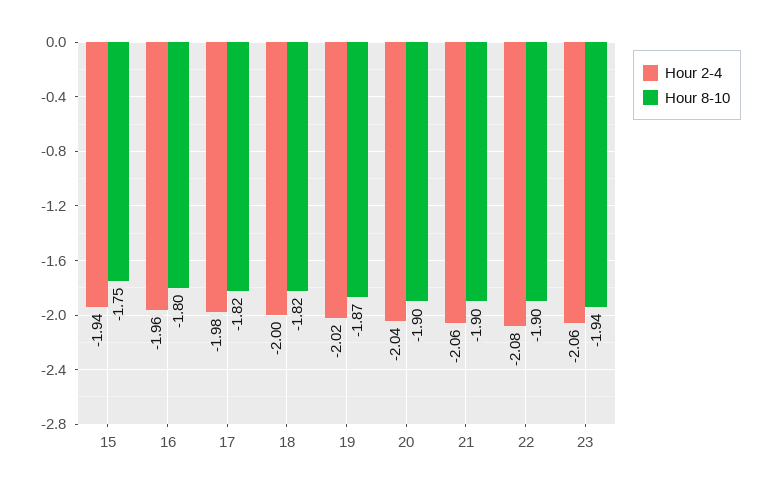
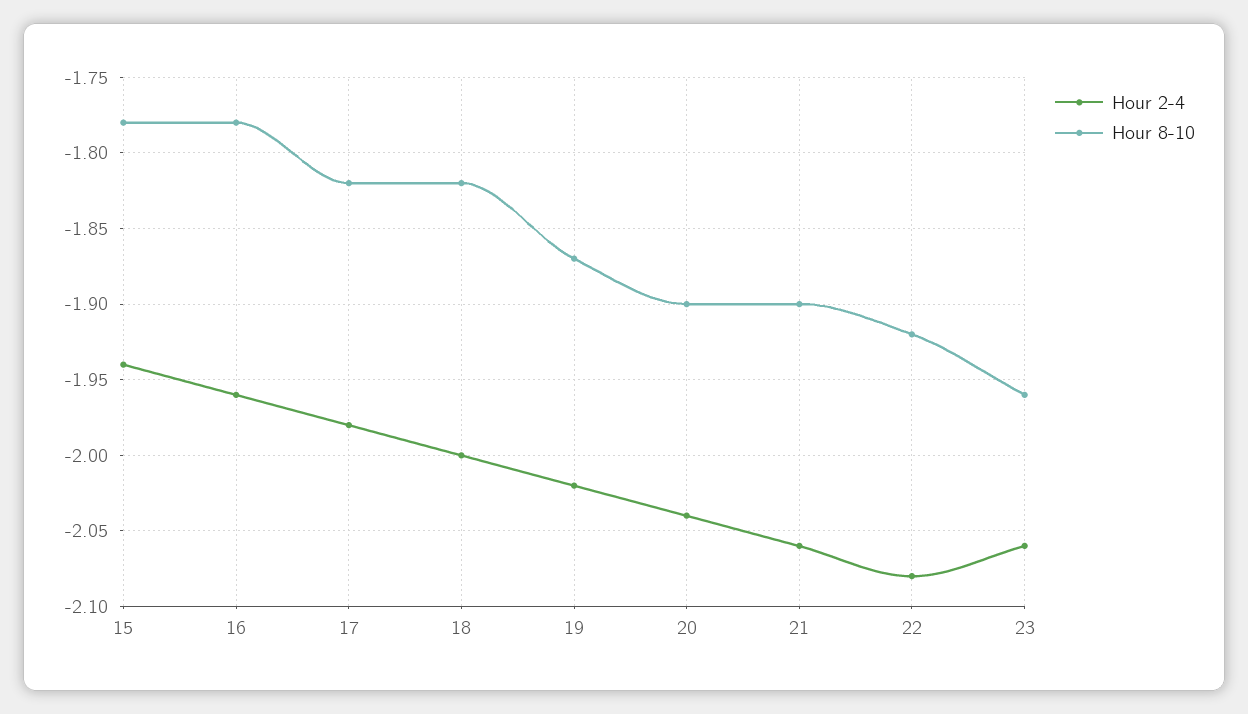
Hour 8-10, 15: -1.75 -> -1.78
Hour 8-10, 16: -1.8 -> -1.78
Hour 8-10, 22: -1.9 -> -1.92
Hour 8-10, 23: -1.94 -> -1.96

